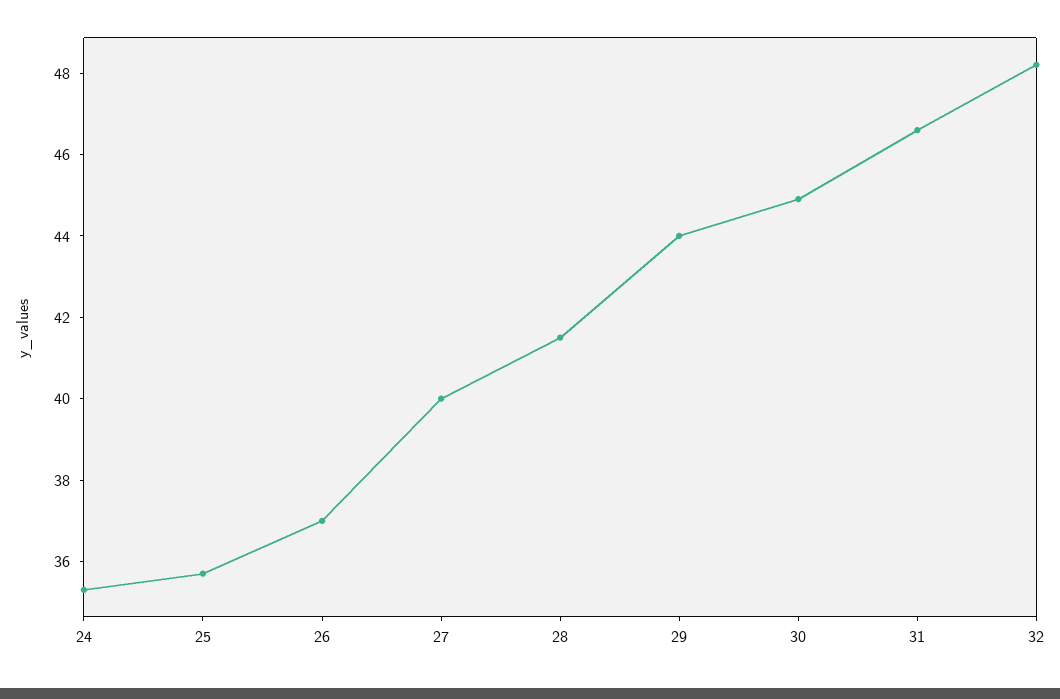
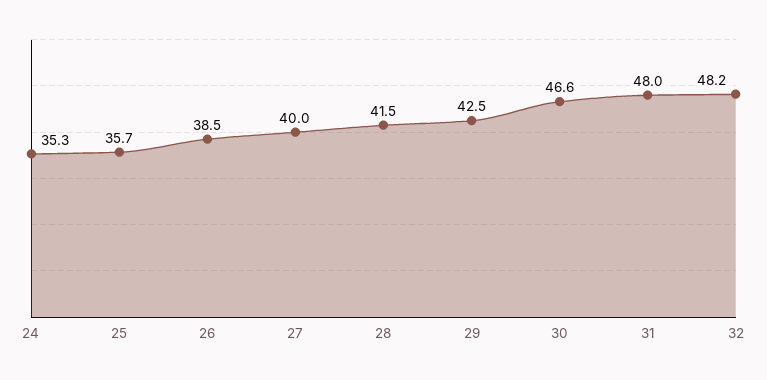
26: 37 -> 38.5
29: 44 -> 42.5
30: 45 -> 46.6
31: 46.5 -> 48

